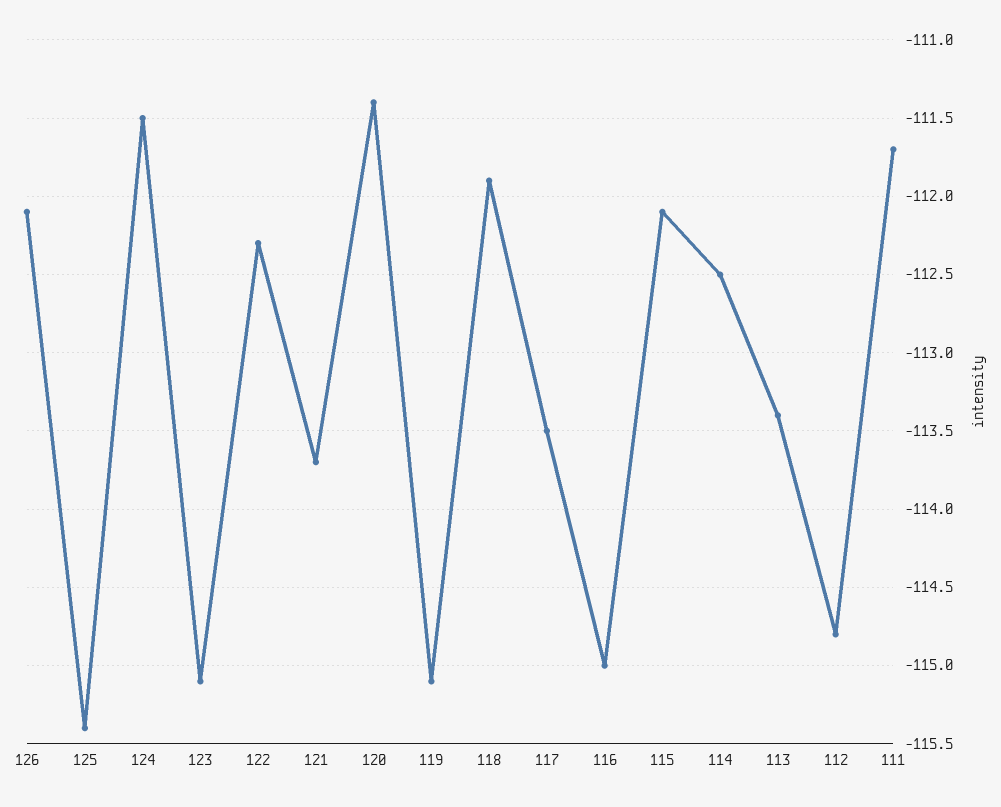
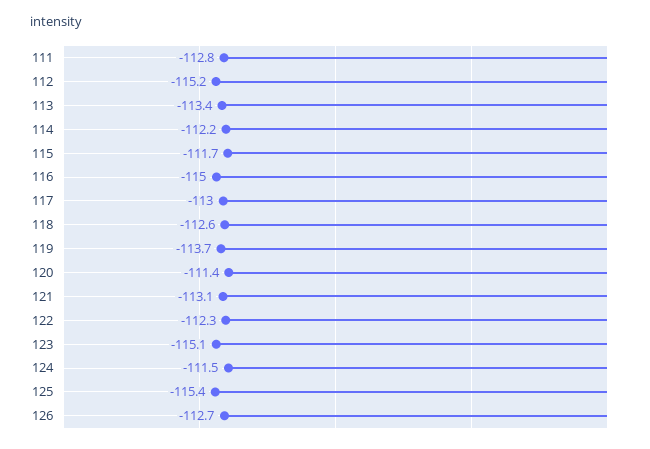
126: -112.1 -> -112.7
121: -113.7 -> -113.1
119: -115.1 -> -113.7
118: -111.9 -> -112.6
117: -113.5 -> -113
115: -112.1 -> -111.7
114: -112.5 -> -112.2
112: -114.8 -> -115.2
111: -111.7 -> -112.8

